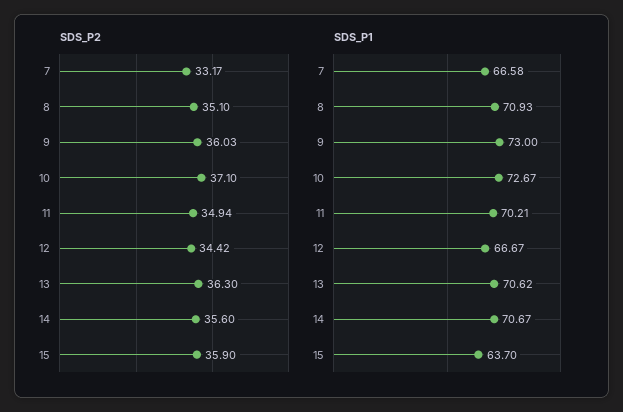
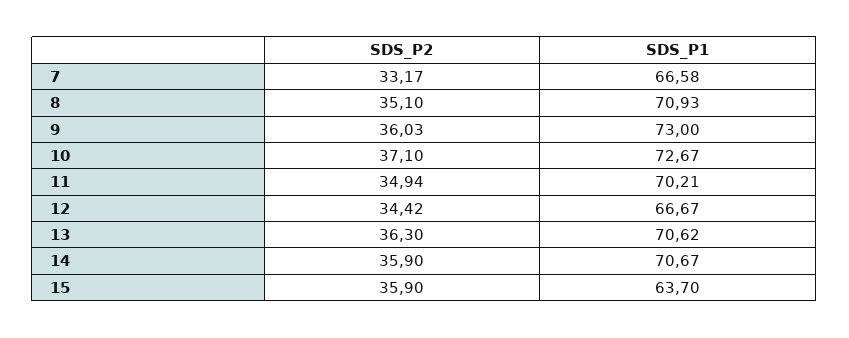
SDS_P2, 14: 35.6 -> 35.9

